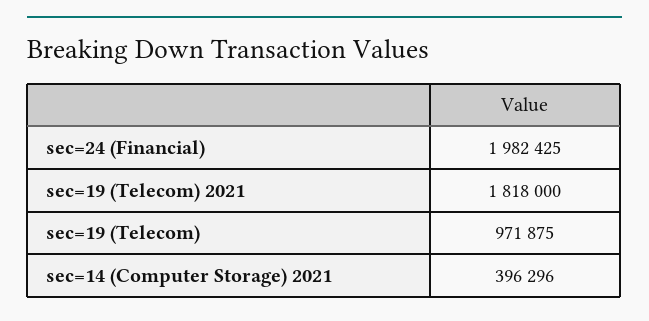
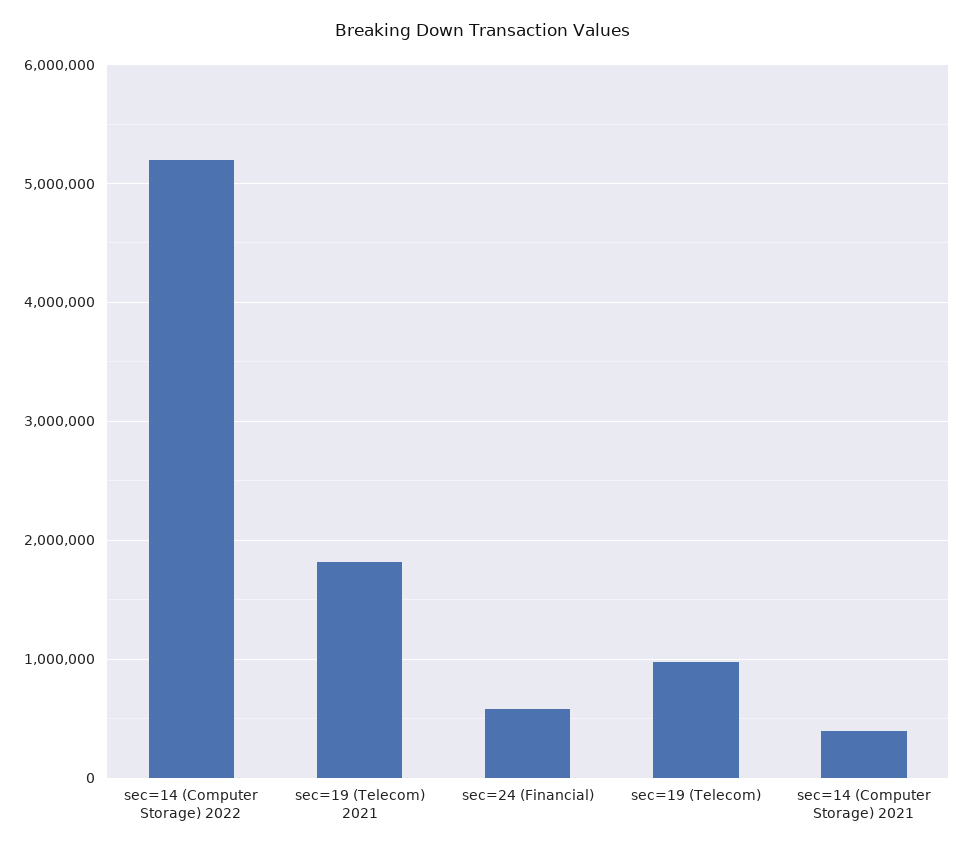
sec=24 (Financial): 1982425 -> 600000
sec=14 (Computer Storage) 2022: none -> 5200000

